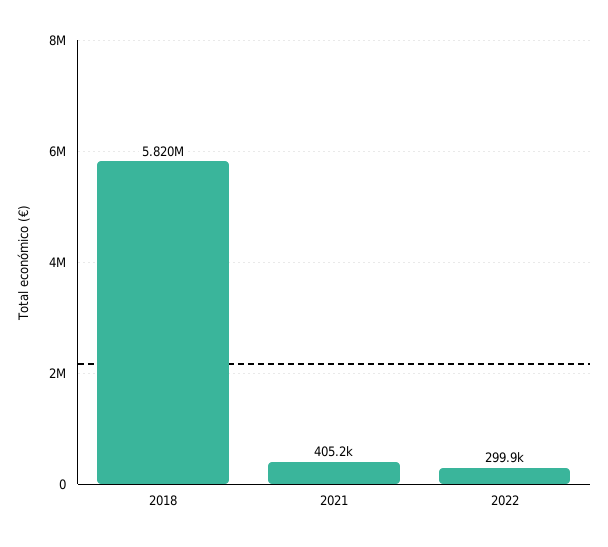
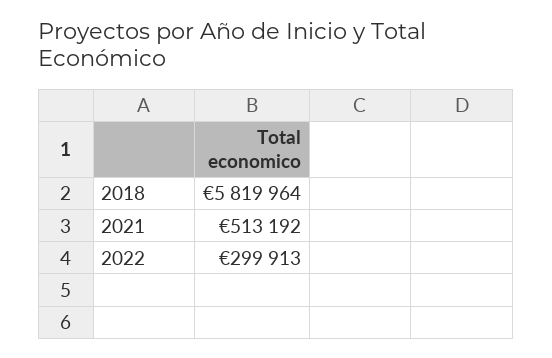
2021: 405200 -> 513192

